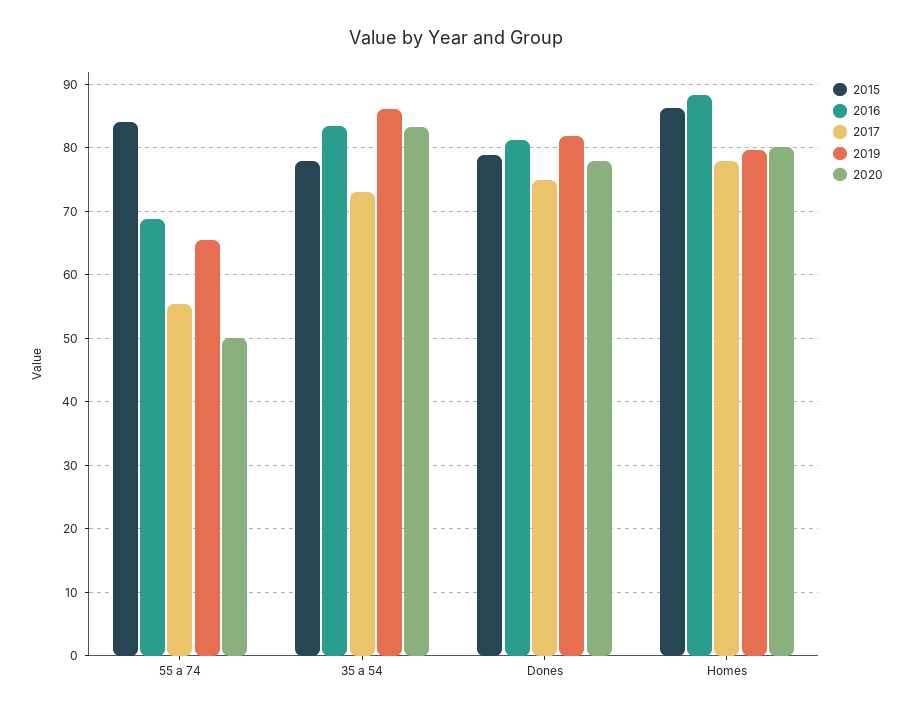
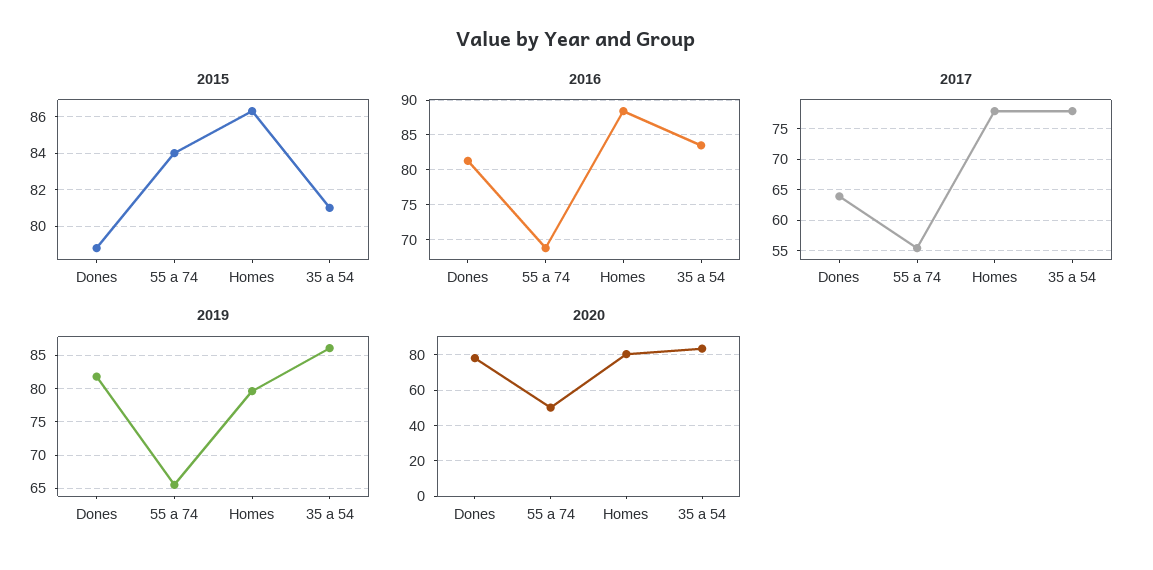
2015, 35 a 54: 78 -> 81
2017, 35 a 54: 73 -> 78
2017, Dones: 75 -> 64

